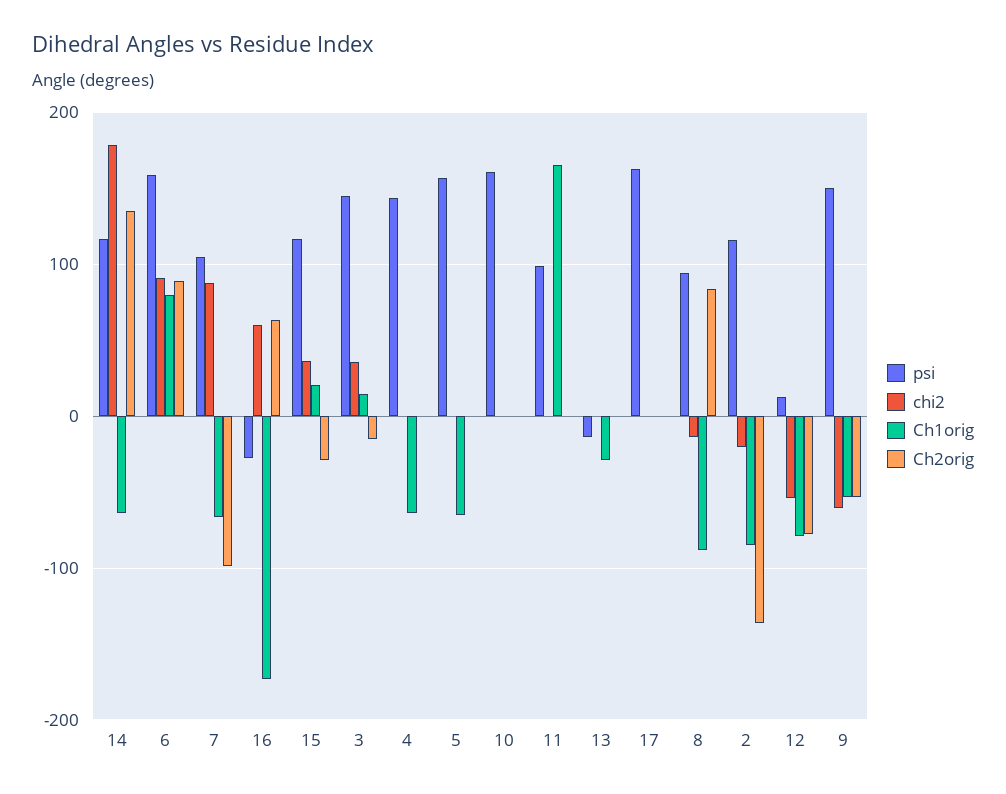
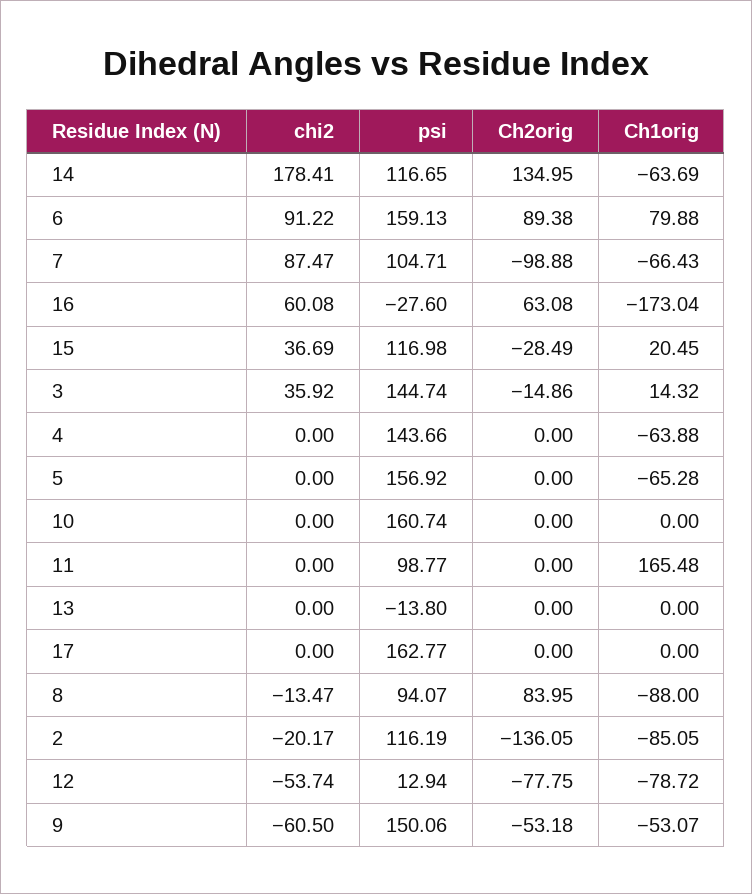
Ch1orig, 13: -30 -> 0

